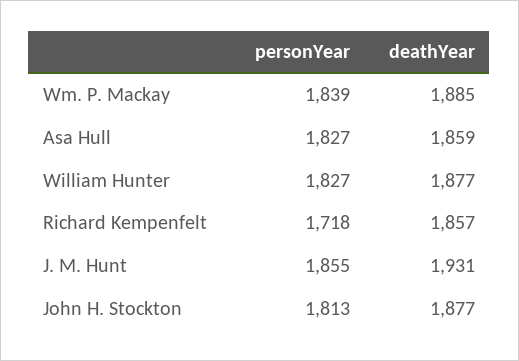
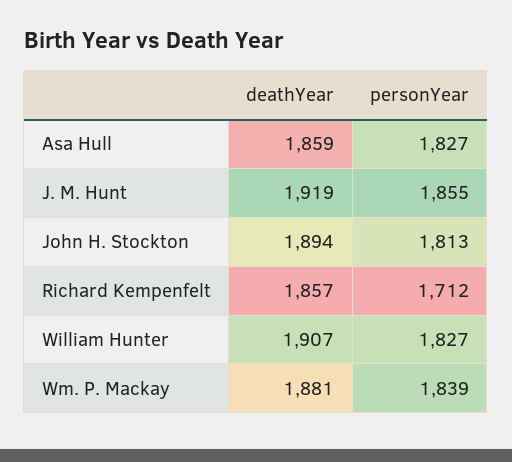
deathYear, Wm. P. Mackay: 1885 -> 1881
deathYear, William Hunter: 1877 -> 1907
personYear, Richard Kempenfelt: 1718 -> 1712
deathYear, J. M. Hunt: 1931 -> 1919
deathYear, John H. Stockton: 1877 -> 1894

